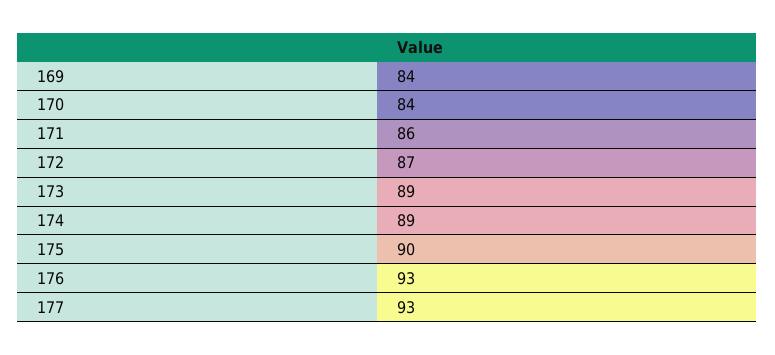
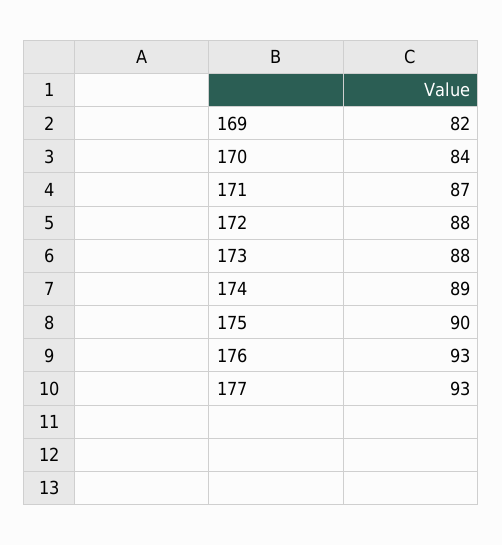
169: 84 -> 82
171: 86 -> 87
172: 87 -> 88
173: 89 -> 88

